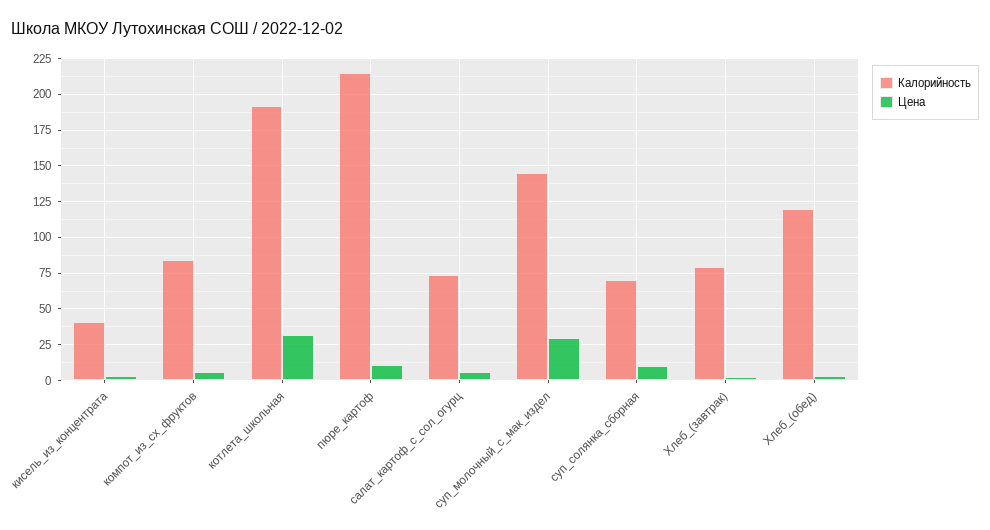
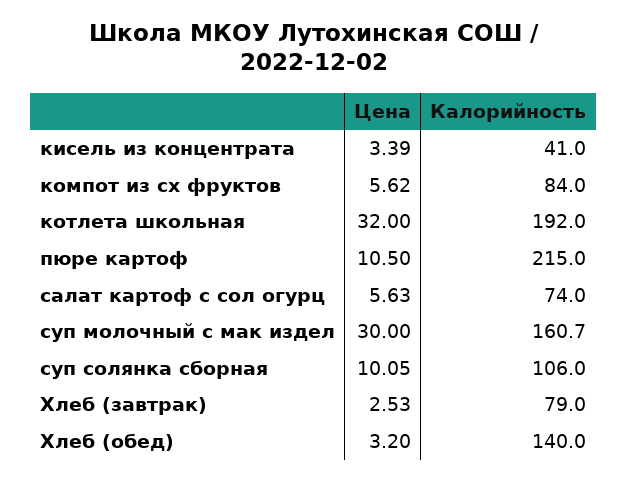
Калорийность, суп_молочный_с_мак_издел: 145 -> 160.7
Калорийность, суп_солянка_сборная: 70 -> 106
Калорийность, Хлеб_(обед): 120 -> 140

